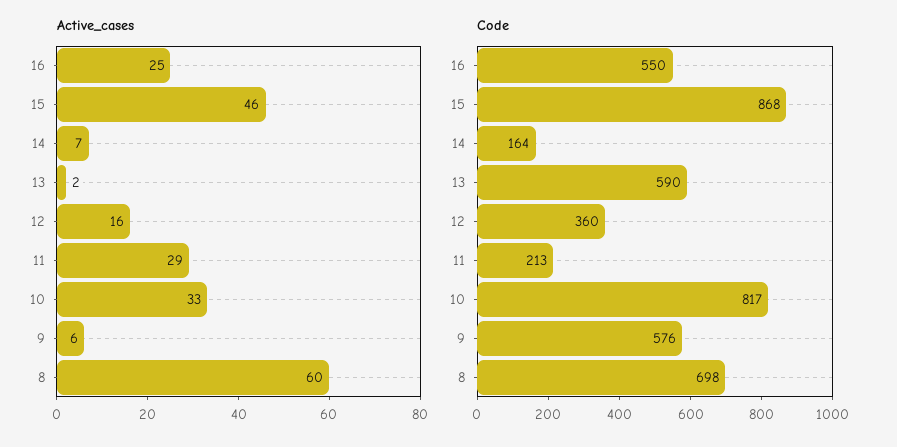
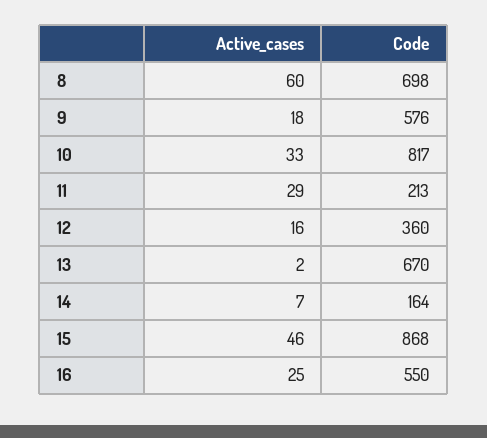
Active_cases, 9: 6 -> 18
Code, 13: 590 -> 670

